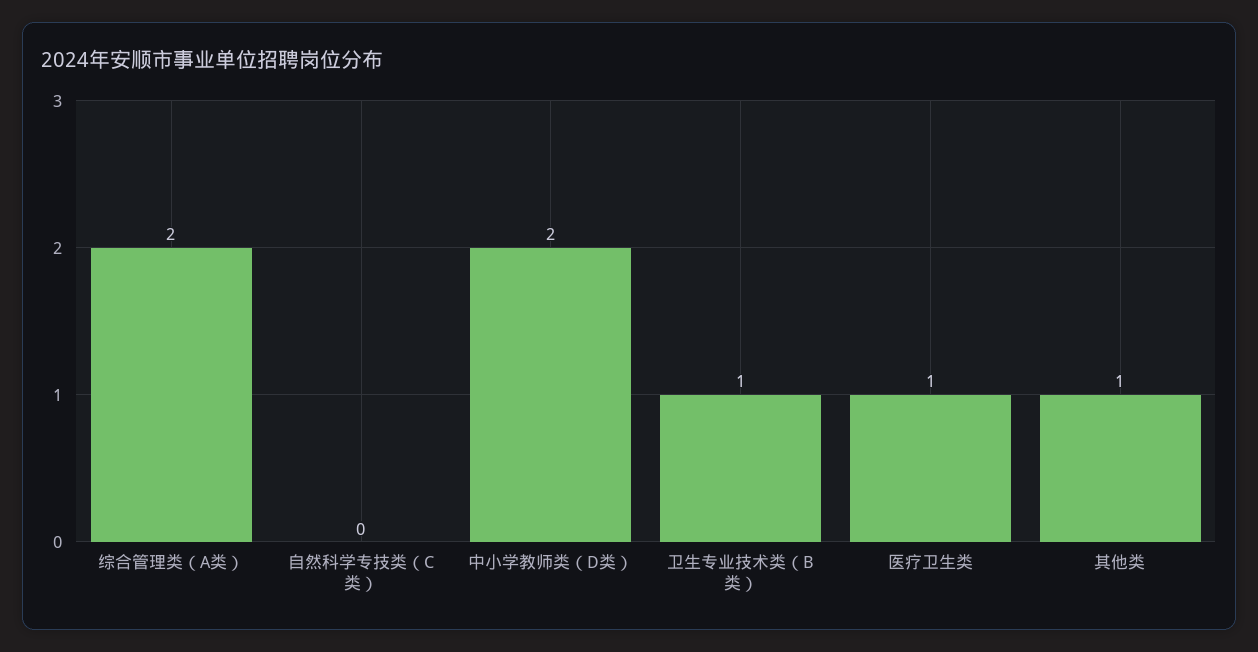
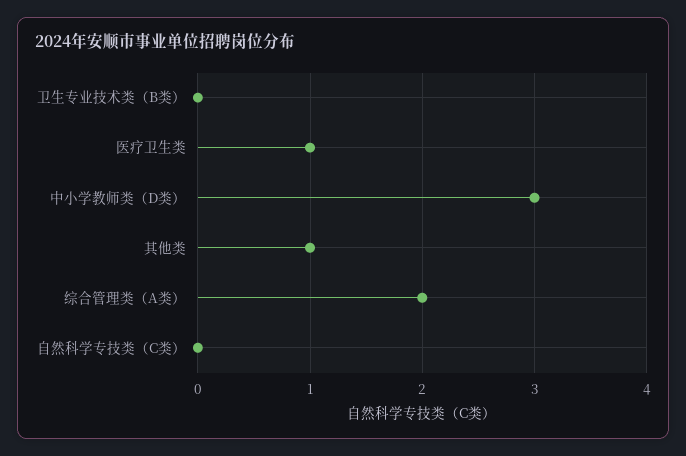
中小学教师类（D类）: 2 -> 3
卫生专业技术类（B类）: 1 -> 0

